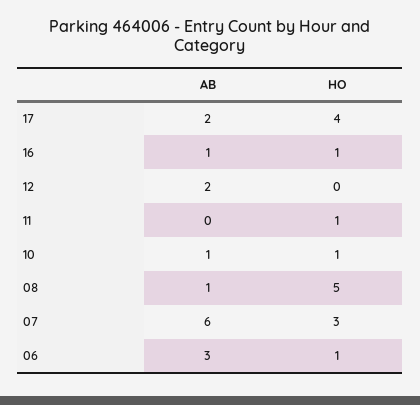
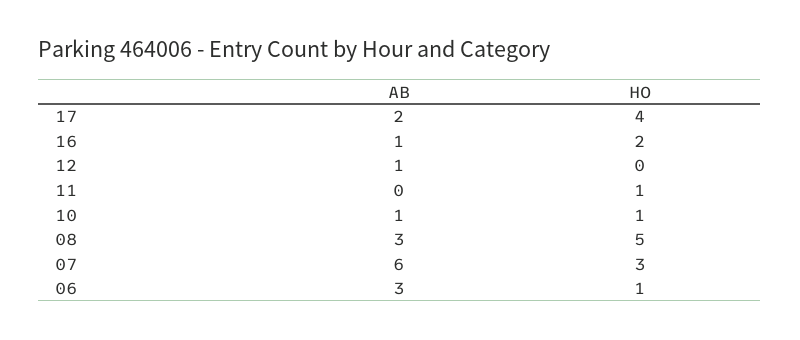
HO, 16: 1 -> 2
AB, 12: 2 -> 1
AB, 08: 1 -> 3

